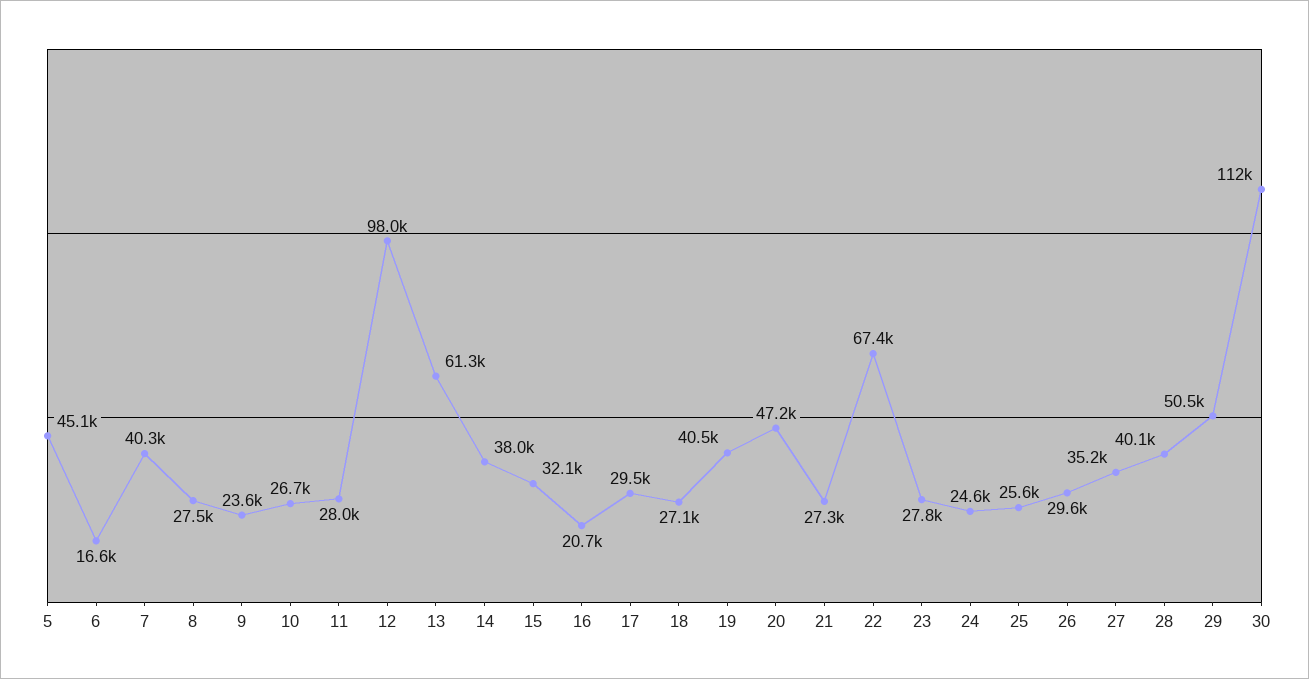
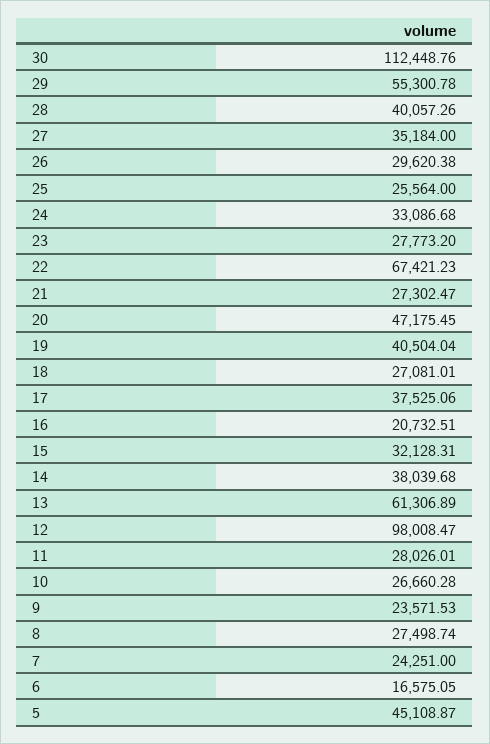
7: 40300 -> 24251
17: 29500 -> 37525.06
24: 24600 -> 33086.68
29: 50500 -> 55300.78

